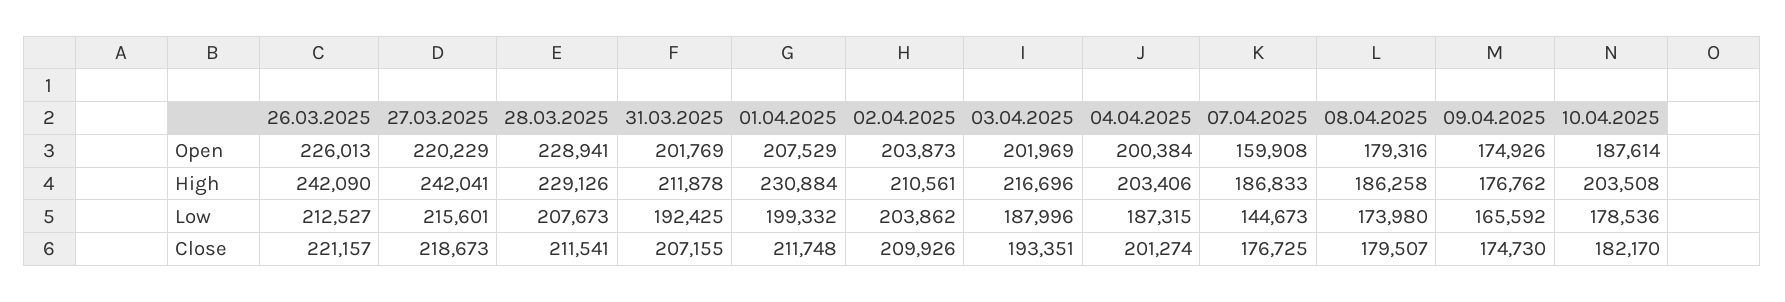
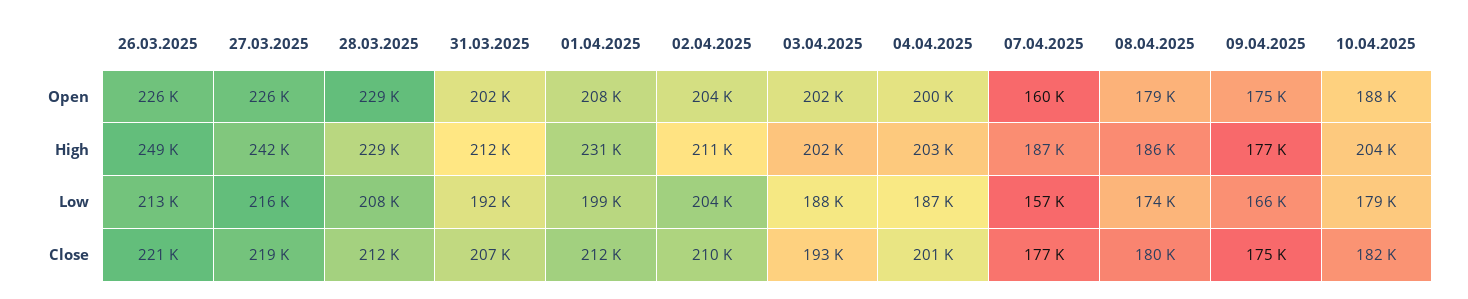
27.03.2025, Open: 220229 -> 226000
26.03.2025, High: 242090 -> 249000
03.04.2025, High: 216696 -> 202000
07.04.2025, Low: 144673 -> 157000

